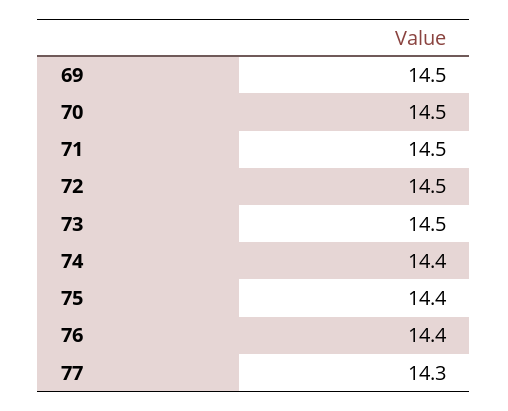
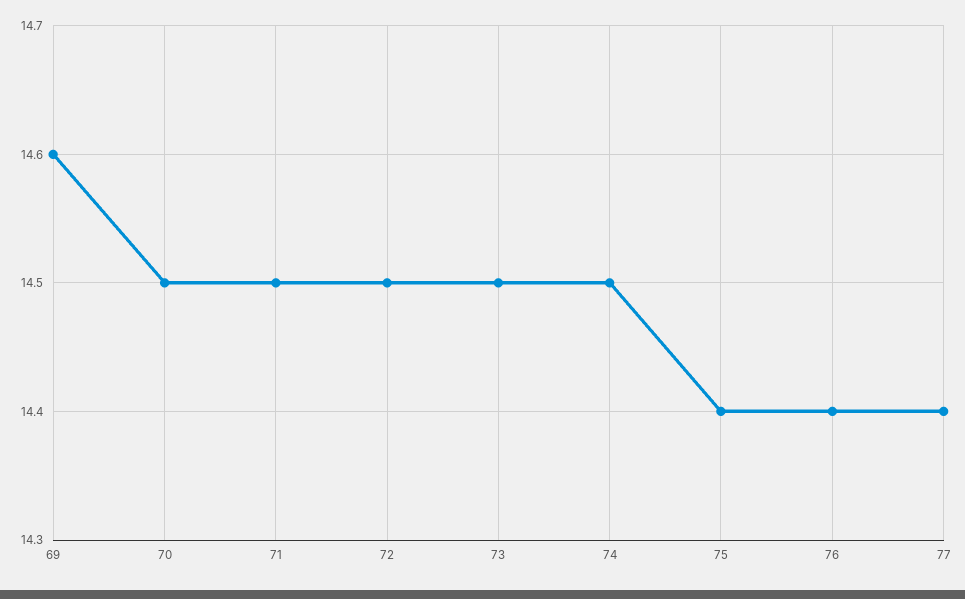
69: 14.5 -> 14.6
74: 14.4 -> 14.5
77: 14.3 -> 14.4

